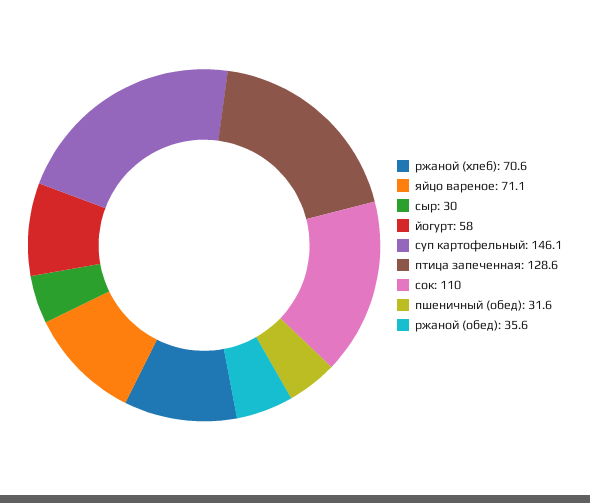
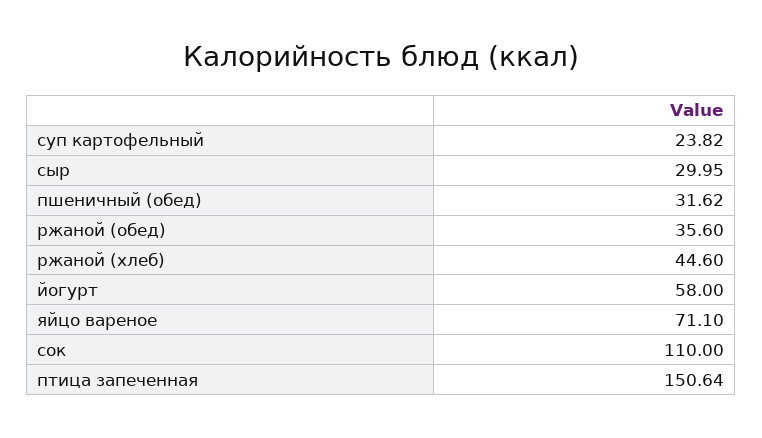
ржаной (хлеб): 70.6 -> 44.6
суп картофельный: 146.1 -> 23.82
птица запеченная: 128.6 -> 150.64

